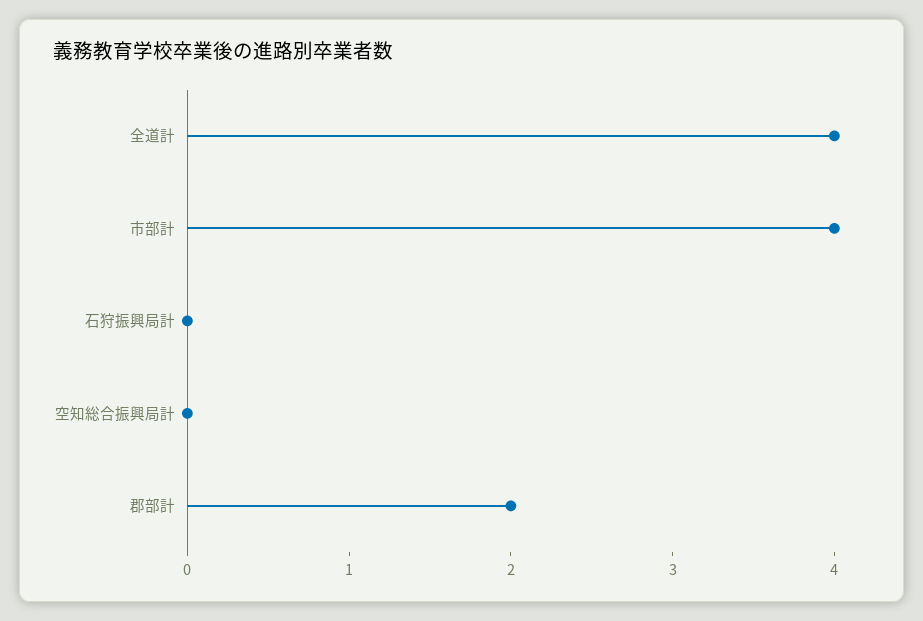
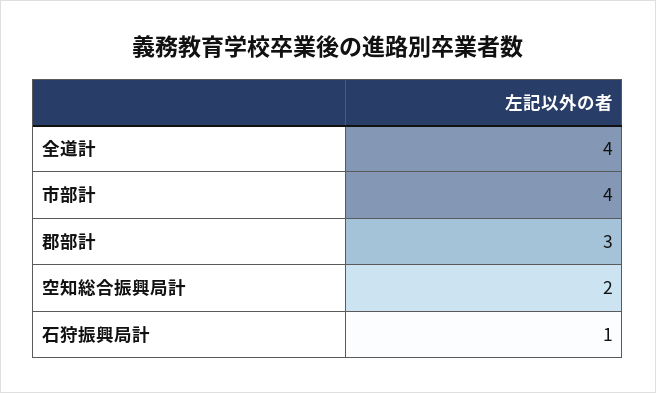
石狩振興局計: 0 -> 1
空知総合振興局計: 0 -> 2
郡部計: 2 -> 3

